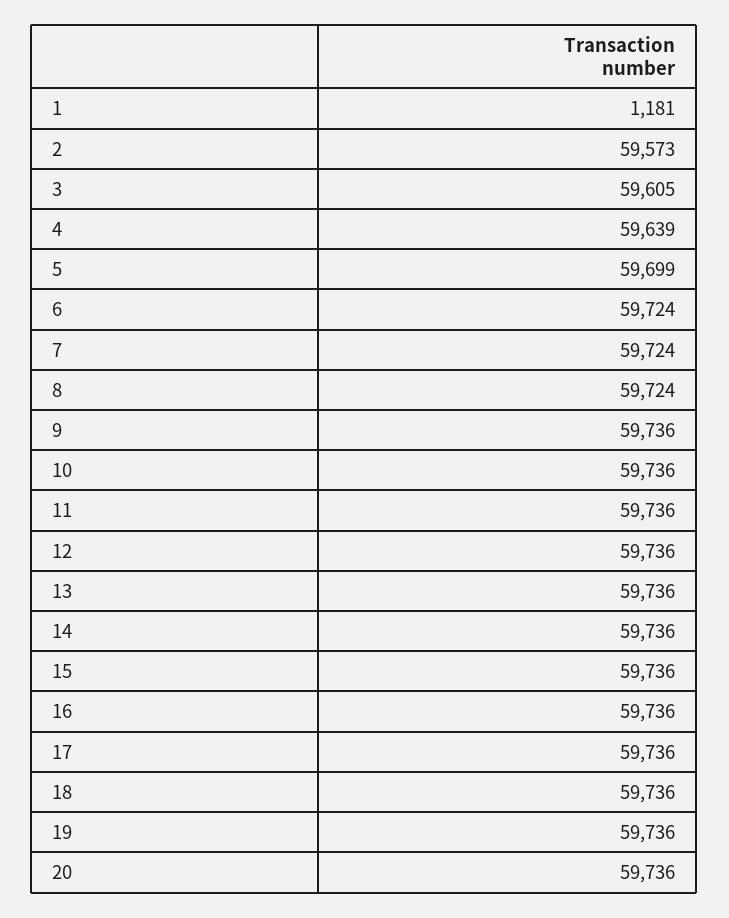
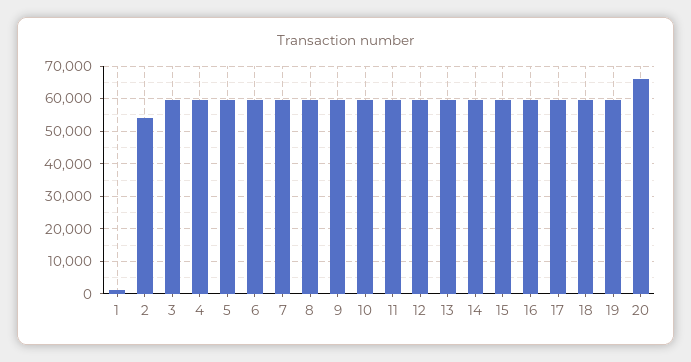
2: 59573 -> 54000
20: 59736 -> 66000

